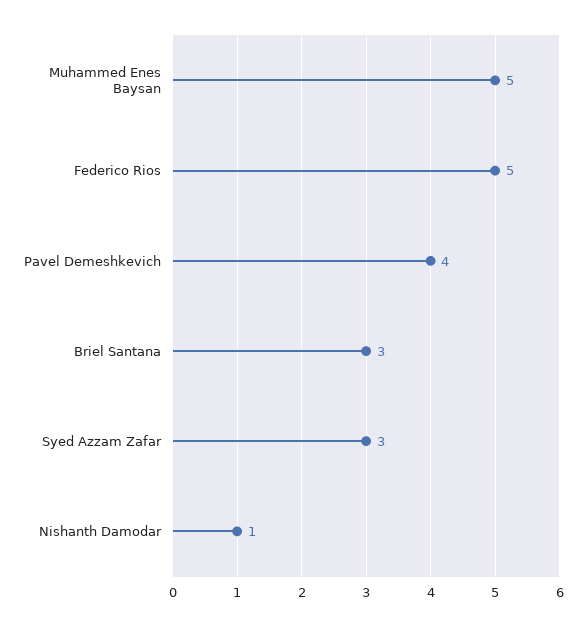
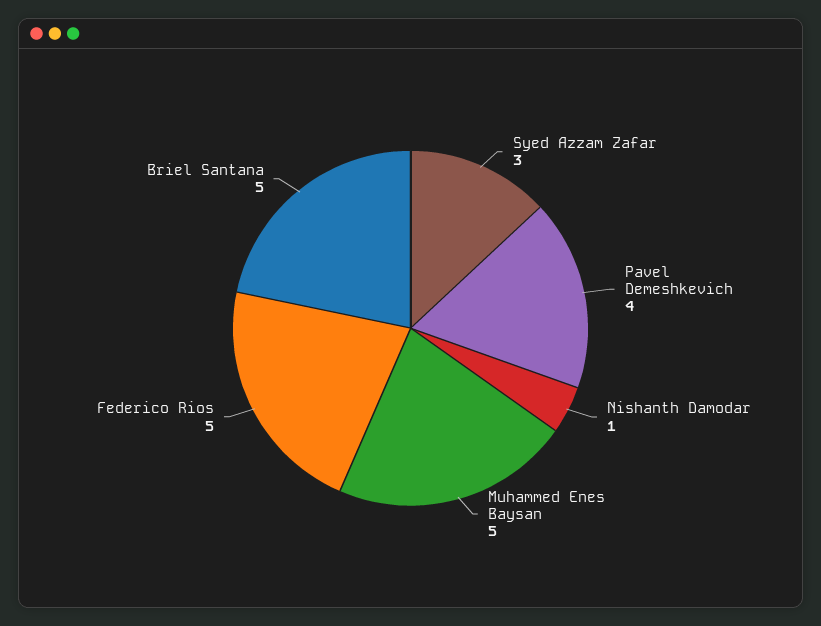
Briel Santana: 3 -> 5

